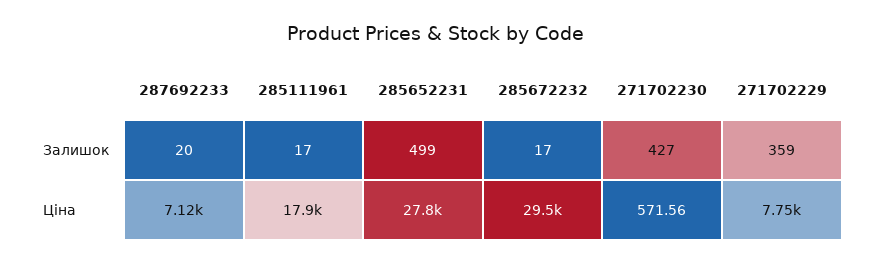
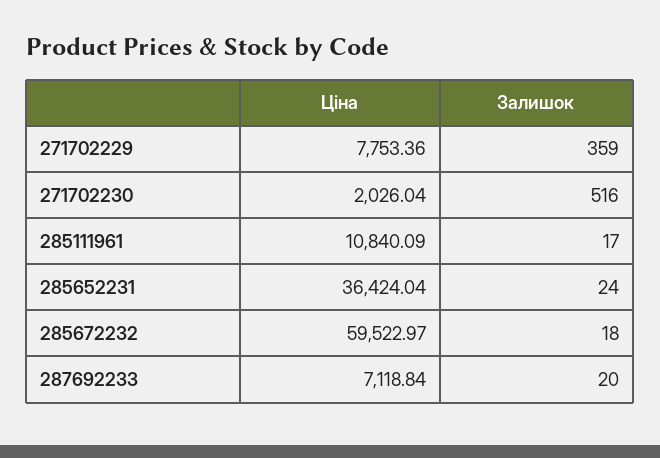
285652231, Залишок: 499 -> 24
285672232, Залишок: 17 -> 18
271702230, Залишок: 427 -> 516
285111961, Ціна: 17900 -> 10840.09
285652231, Ціна: 27800 -> 36424.04
285672232, Ціна: 29500 -> 59522.97
271702230, Ціна: 571.56 -> 2026.04

